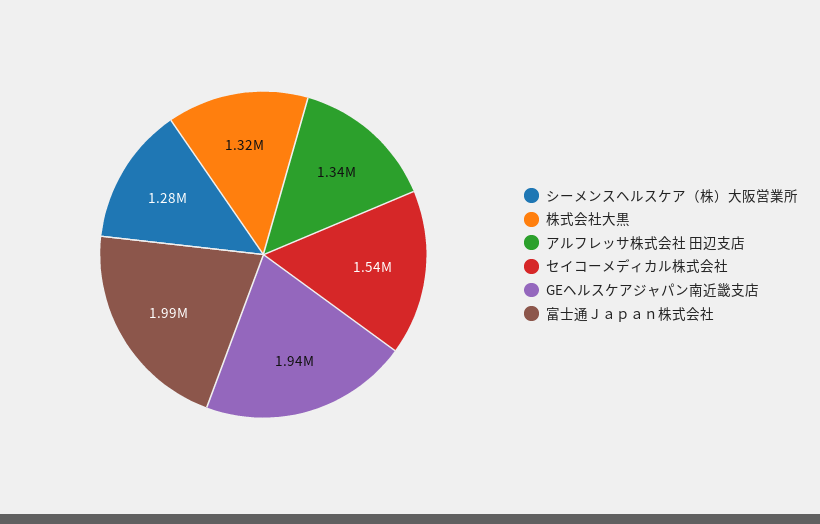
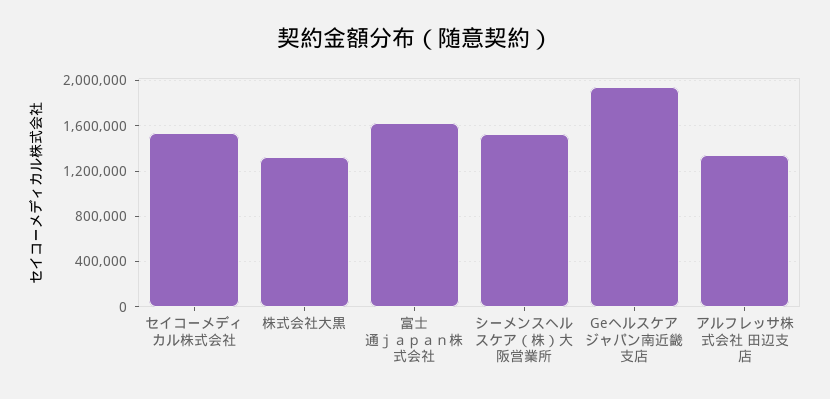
シーメンスヘルスケア（株）大阪営業所: 1280000 -> 1500000
富士通Ｊａｐａｎ株式会社: 1990000 -> 1600000

